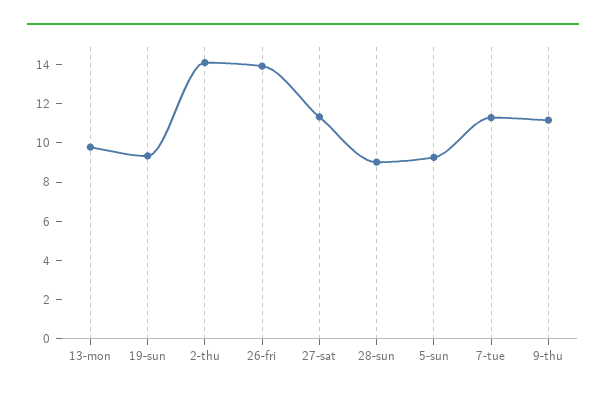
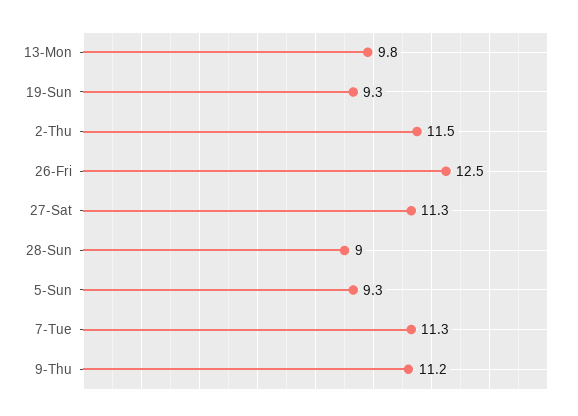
2-thu: 14 -> 11.5
26-fri: 14 -> 12.5

